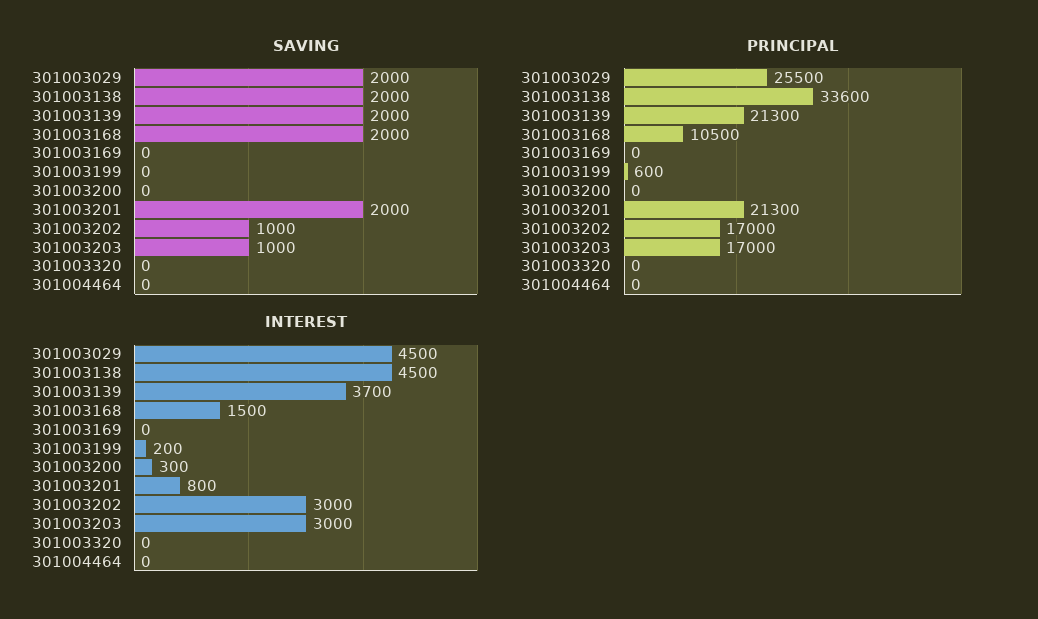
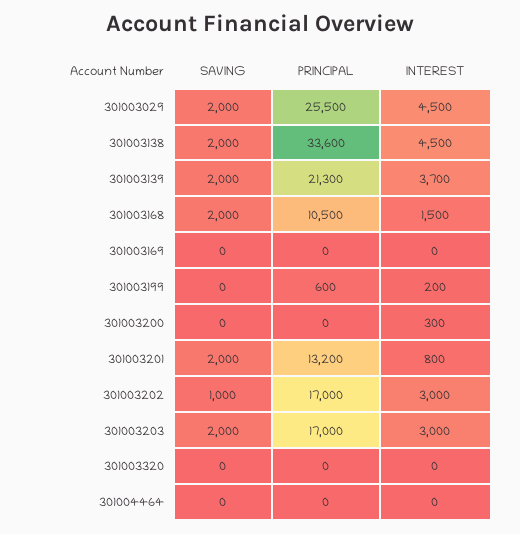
SAVING, 301003203: 1000 -> 2000
PRINCIPAL, 301003201: 21300 -> 13200

